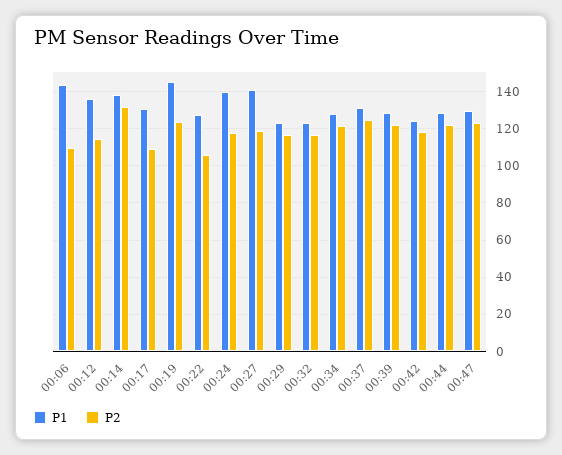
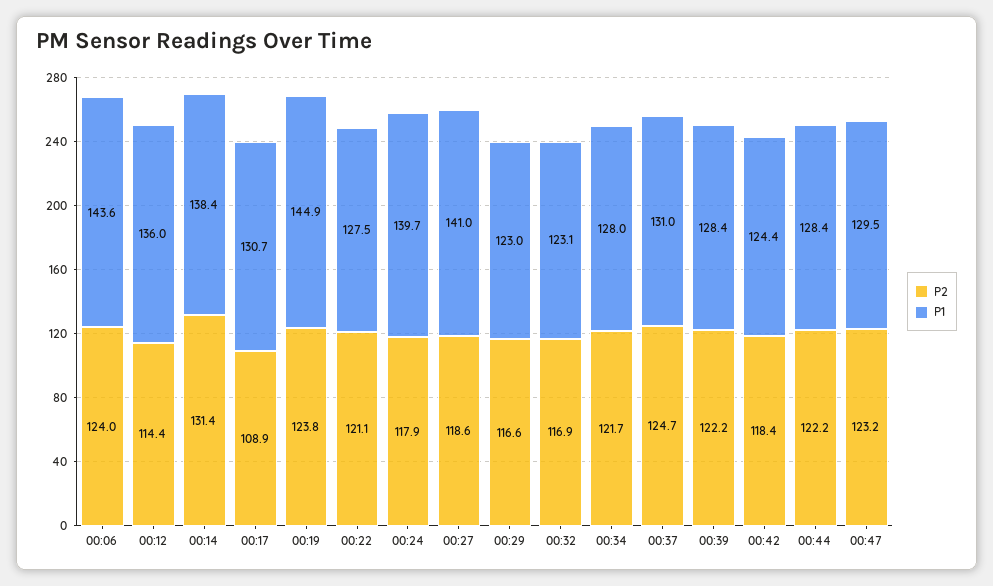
P2, 00:06: 110 -> 124
P2, 00:22: 105 -> 121.1

